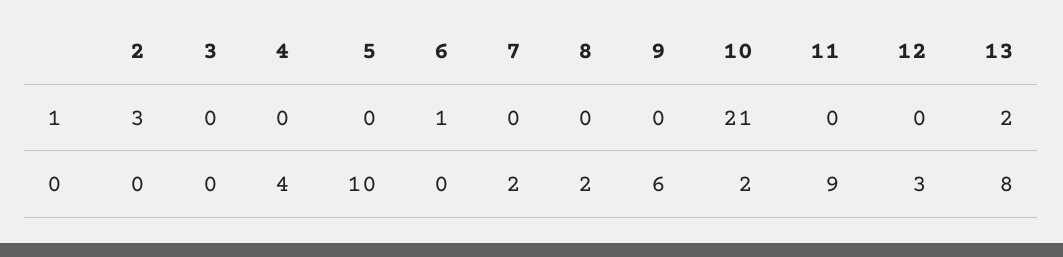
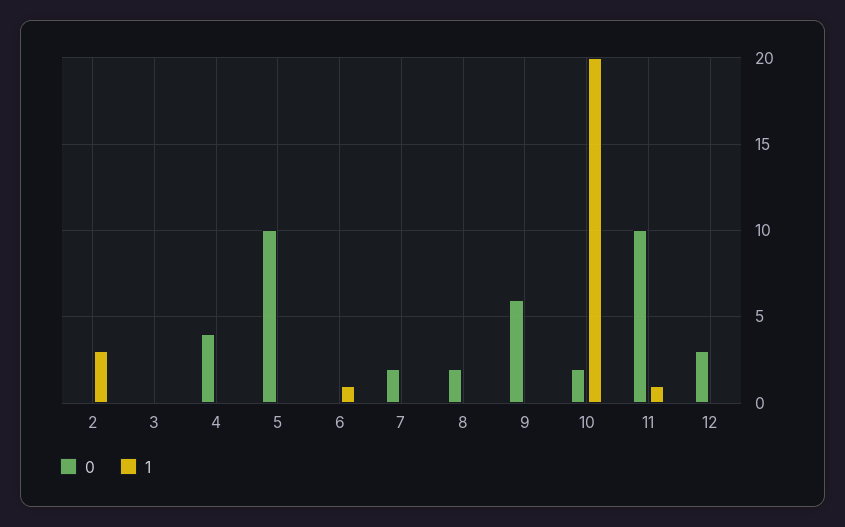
1, 10: 21 -> 20
1, 11: 0 -> 1
1, 13: 2 -> none
0, 11: 9 -> 10
0, 13: 8 -> none

